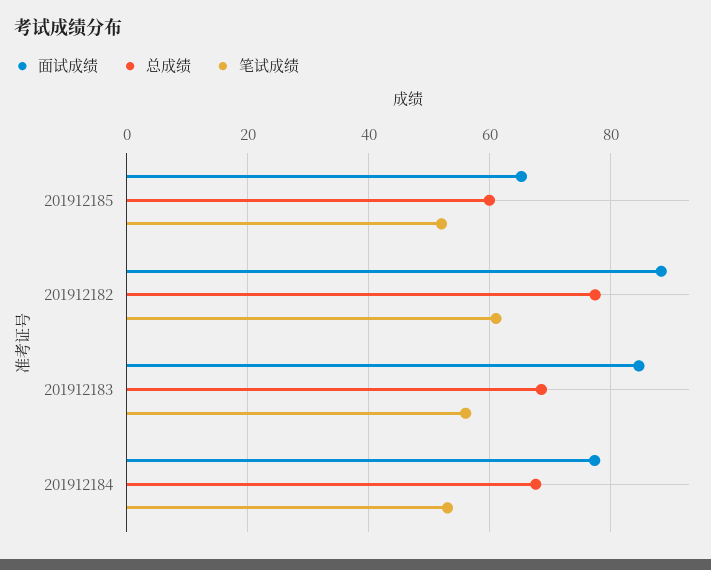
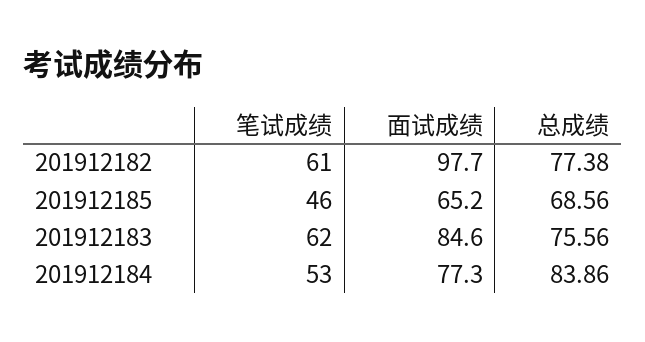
总成绩, 201912185: 60 -> 68.56
笔试成绩, 201912185: 52 -> 46
面试成绩, 201912182: 88 -> 97.7
总成绩, 201912183: 68 -> 75.56
笔试成绩, 201912183: 56 -> 62
总成绩, 201912184: 68 -> 83.86

